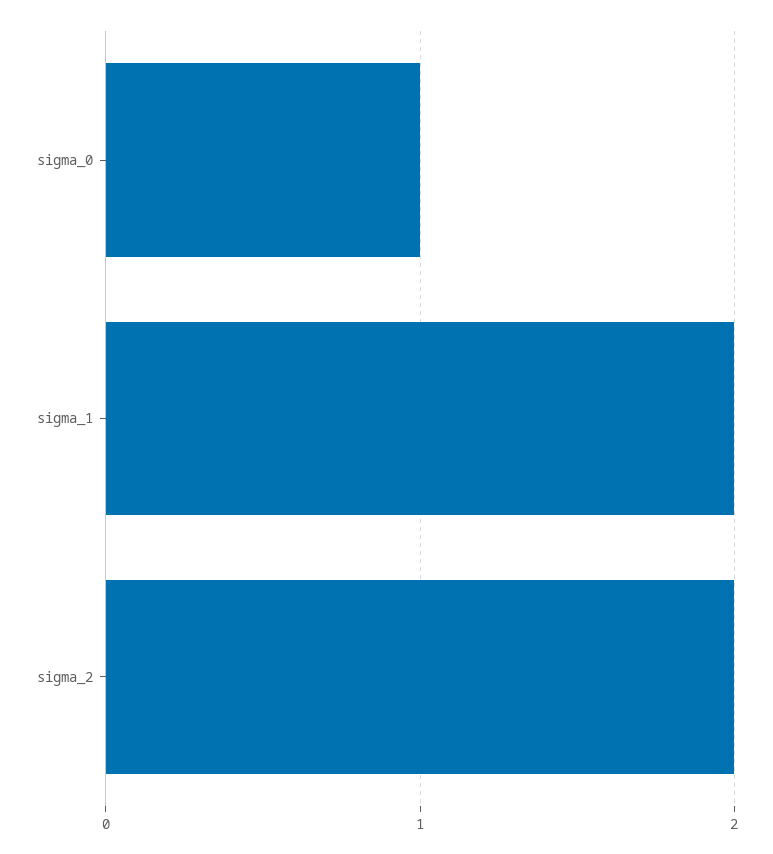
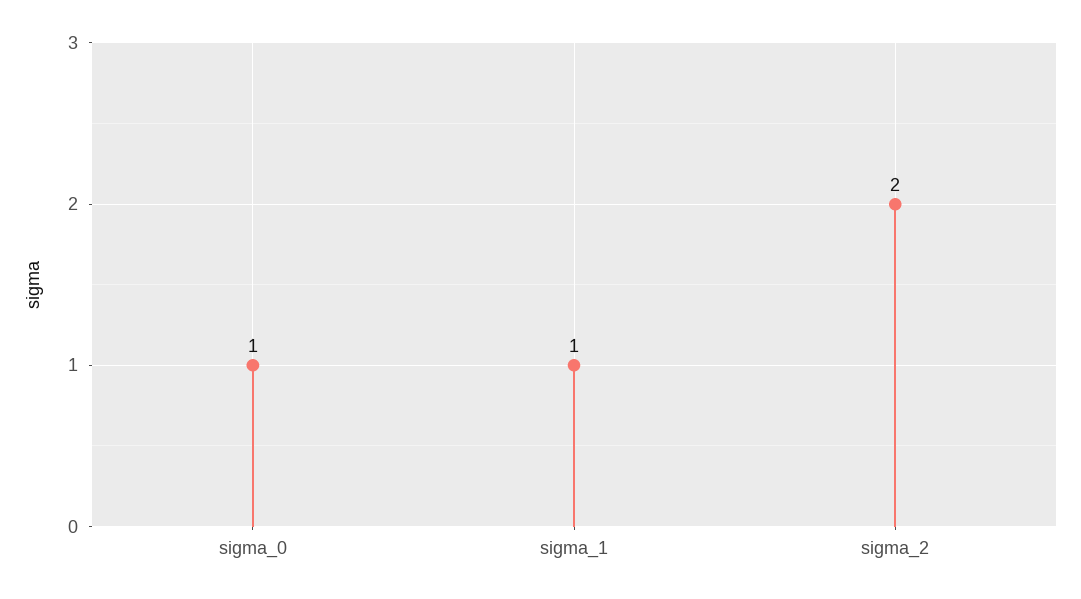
sigma_1: 2 -> 1

